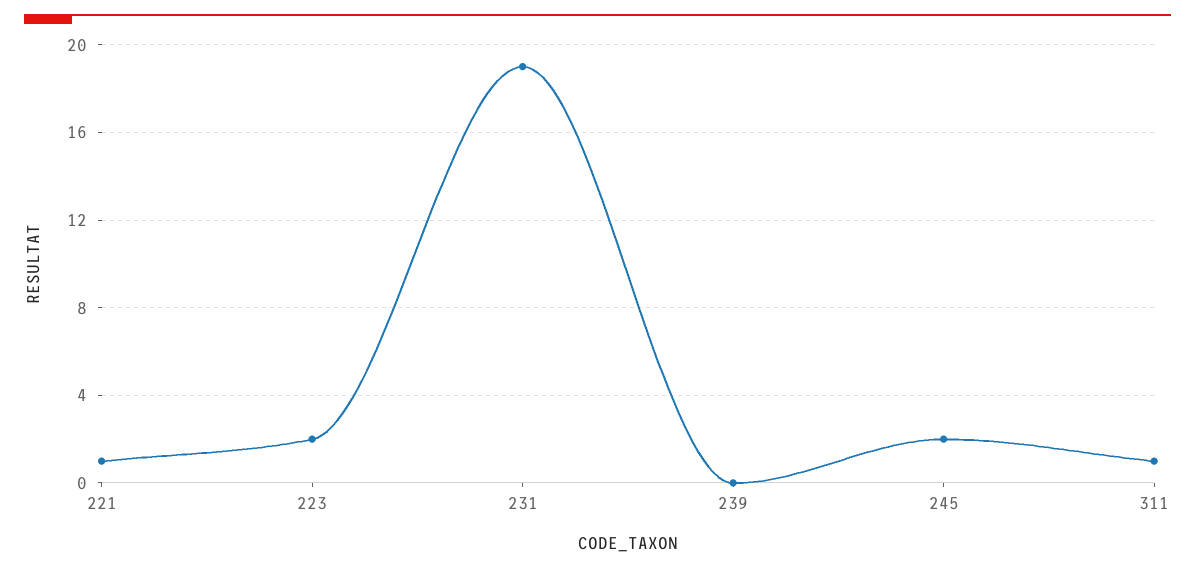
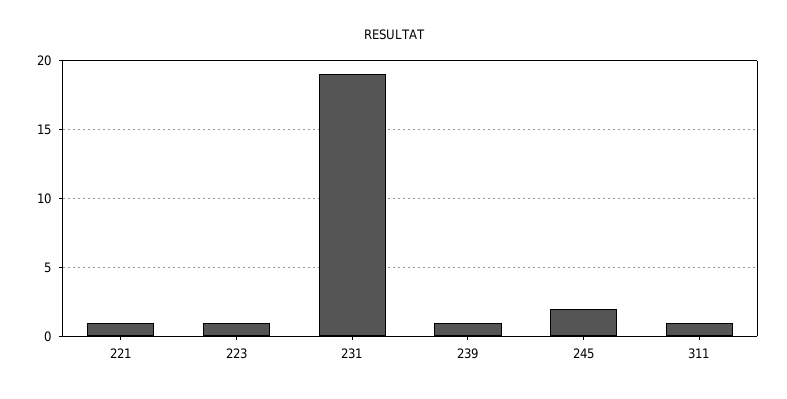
223: 2 -> 1
239: 0 -> 1

